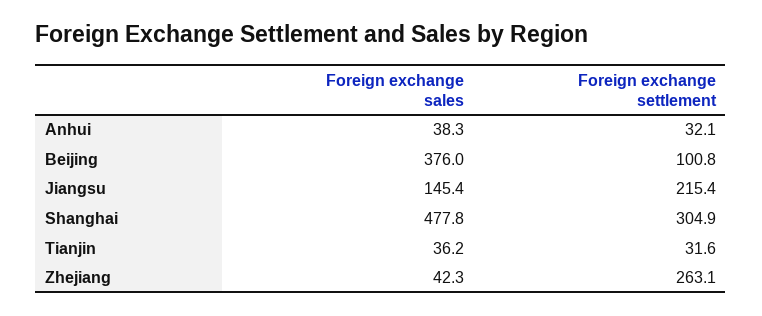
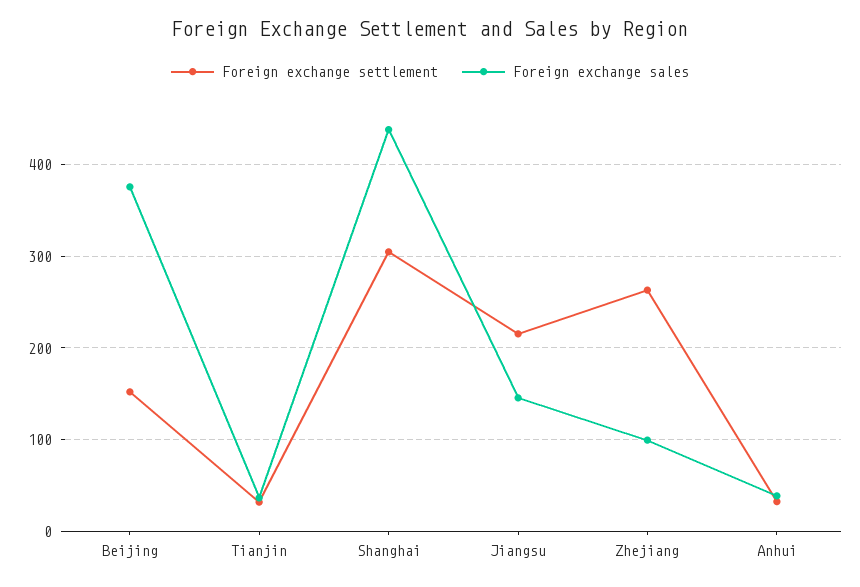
Foreign exchange settlement, Beijing: 100.8 -> 150
Foreign exchange sales, Shanghai: 477.8 -> 440
Foreign exchange sales, Zhejiang: 42.3 -> 100

